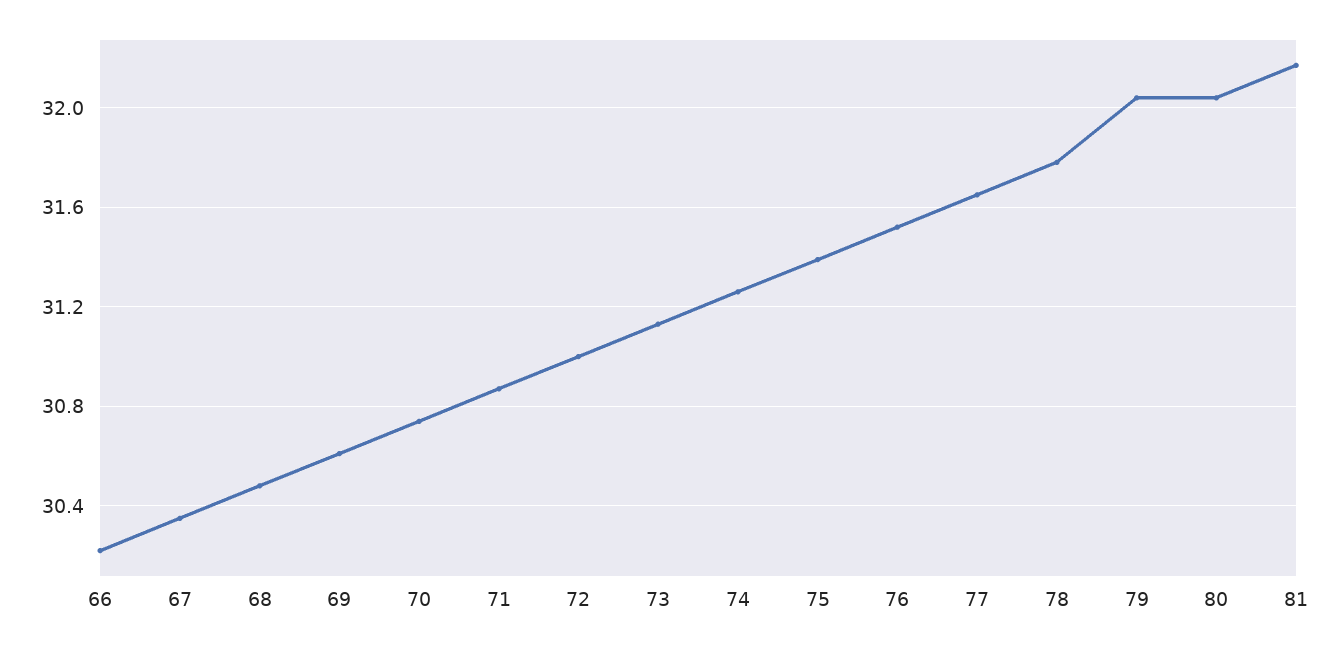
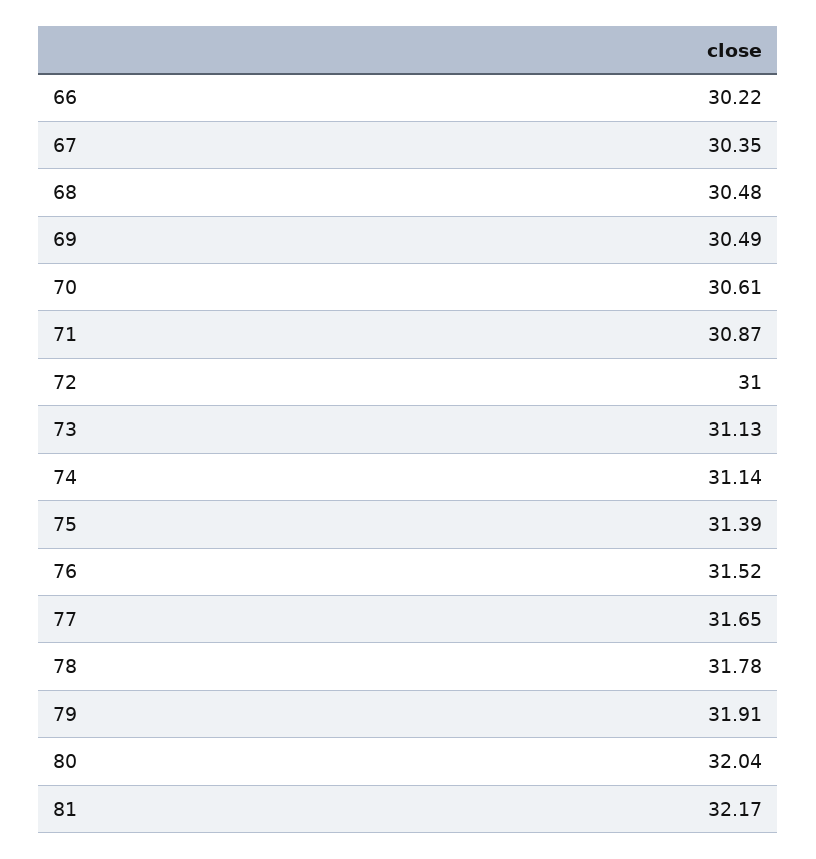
69: 30.6 -> 30.49
70: 30.75 -> 30.61
74: 31.25 -> 31.14
79: 32.05 -> 31.91

